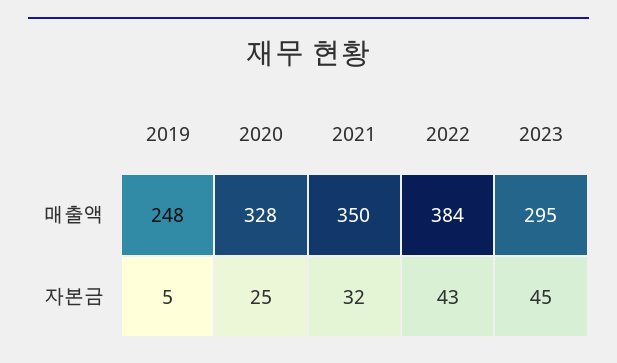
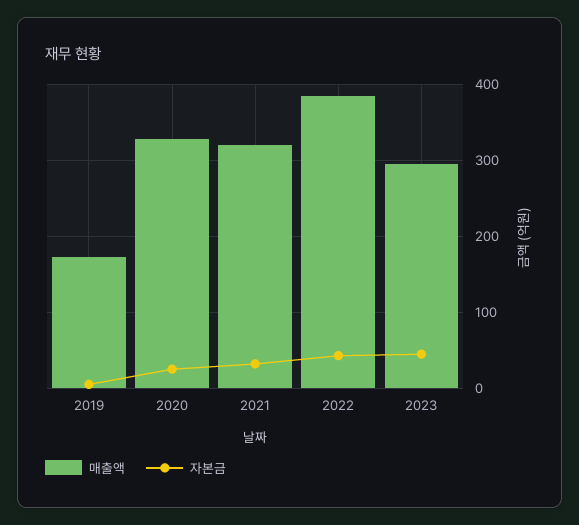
매출액, 2019: 248 -> 170
매출액, 2021: 350 -> 320

